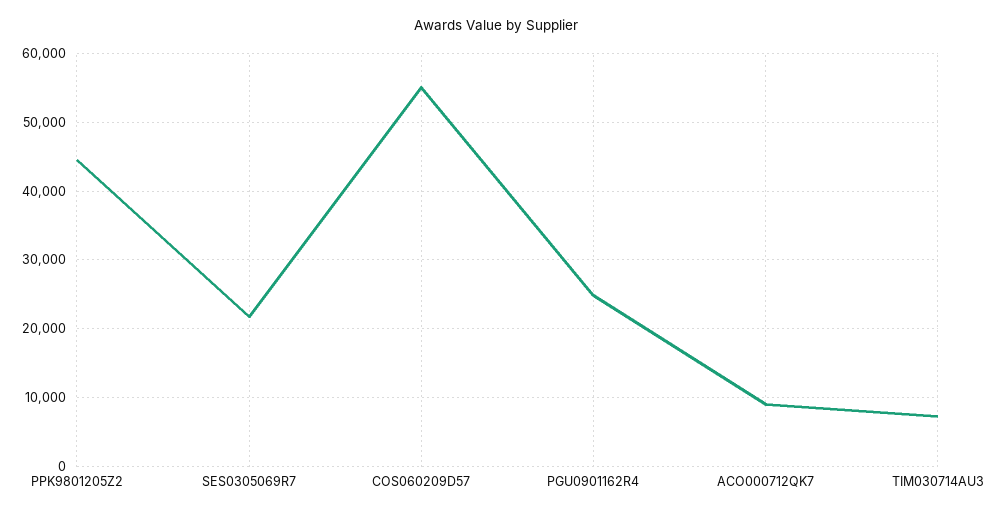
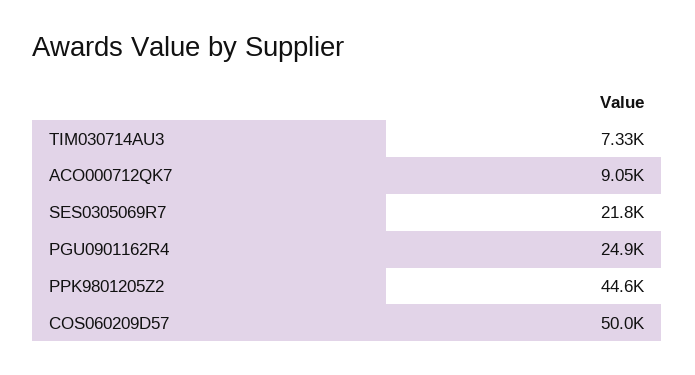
COS060209D57: 55000 -> 50000

